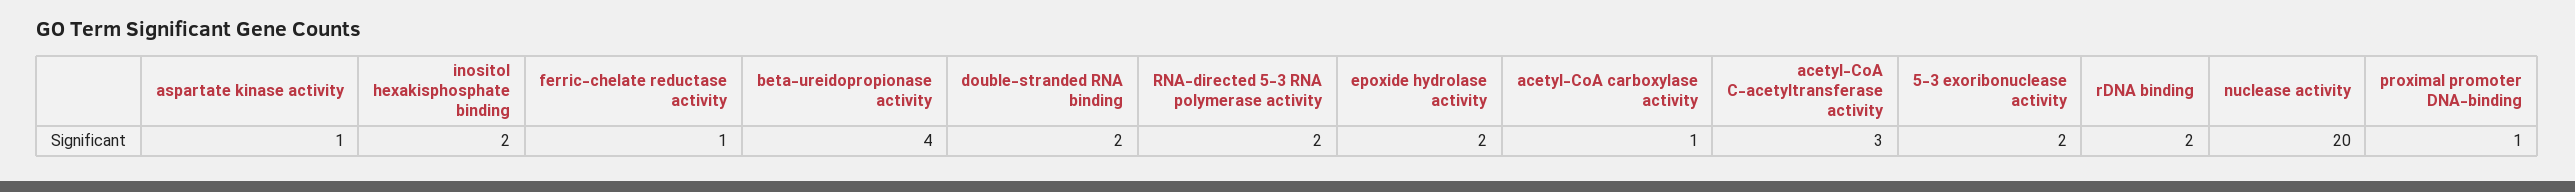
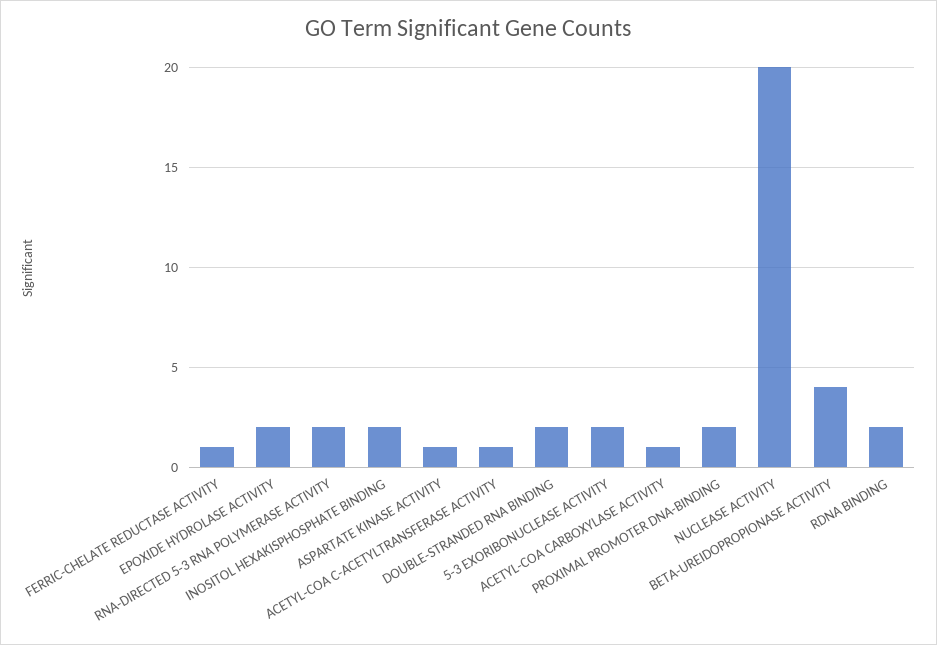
acetyl-CoA C-acetyltransferase activity: 3 -> 1
proximal promoter DNA-binding: 1 -> 2

